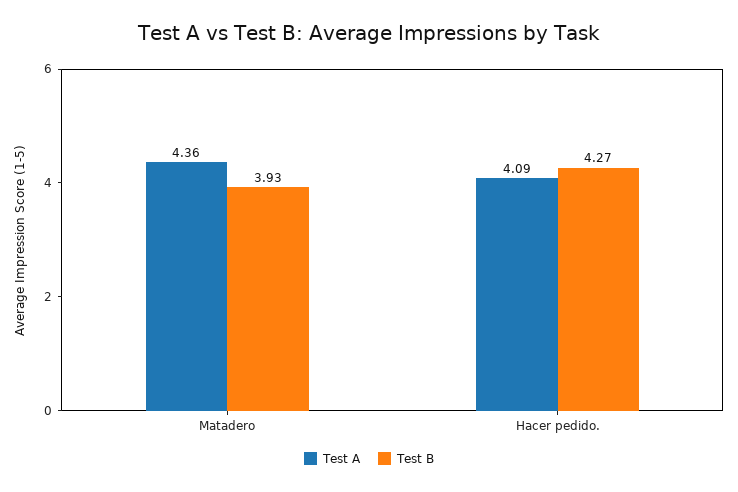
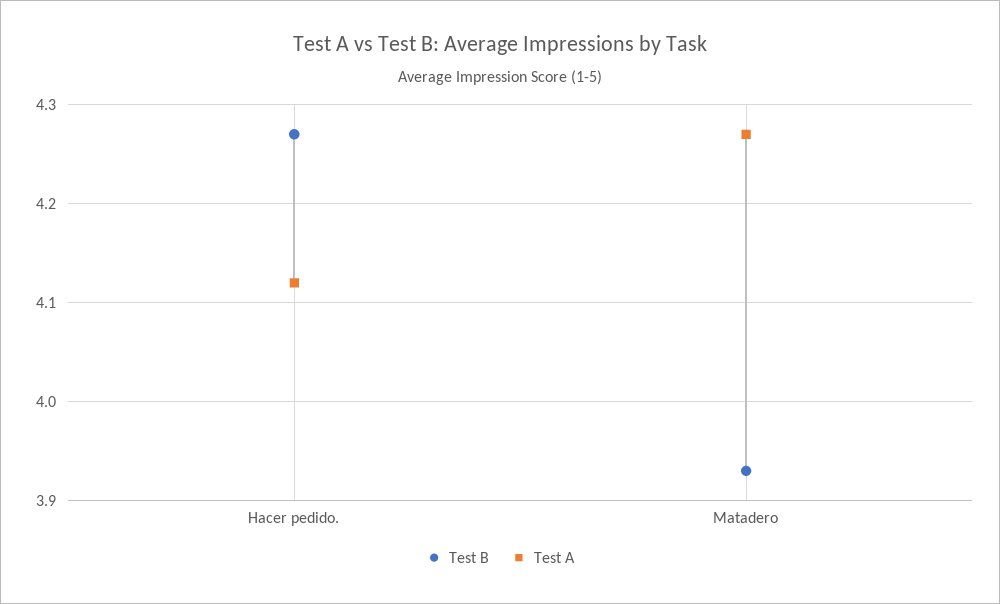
Test A, Matadero: 4.36 -> 4.27
Test A, Hacer pedido.: 4.09 -> 4.12

